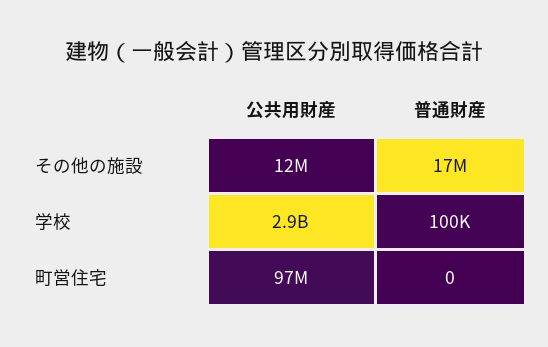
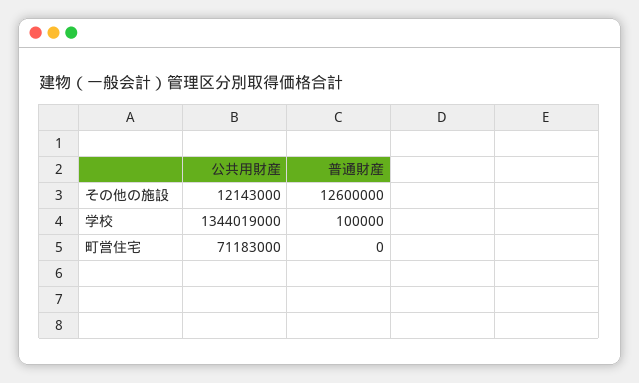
普通財産, その他の施設: 17000000 -> 12600000
公共用財産, 学校: 2900000000 -> 1344019000
公共用財産, 町営住宅: 97000000 -> 71183000

